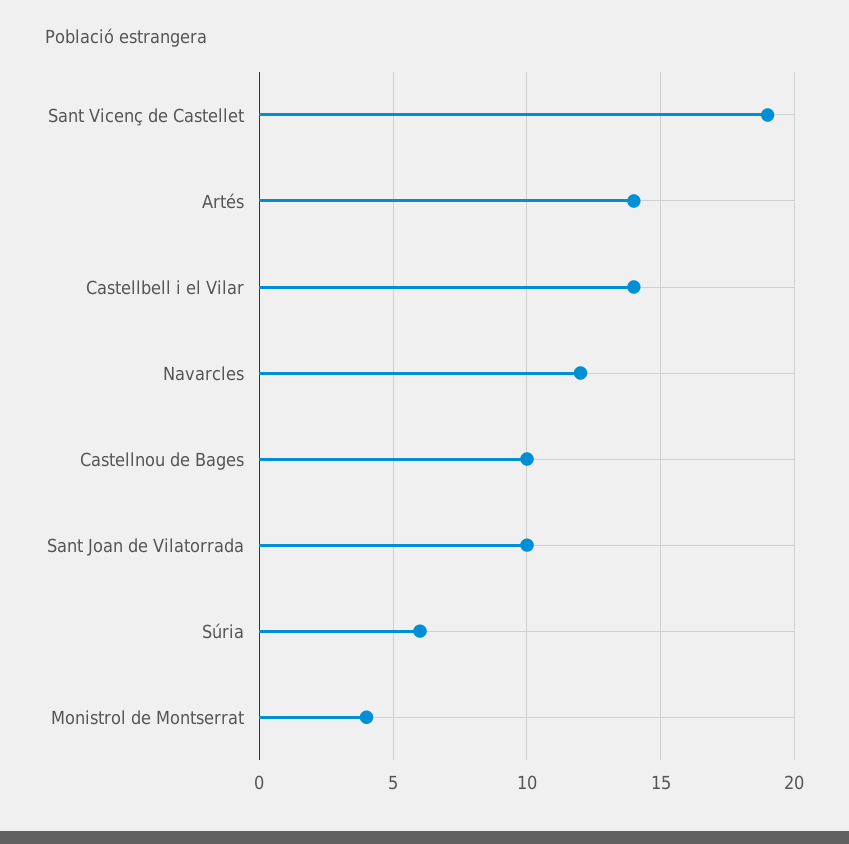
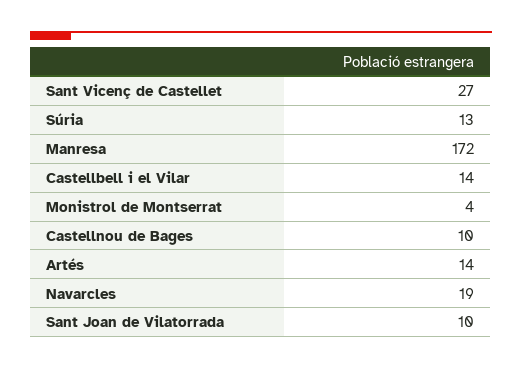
Sant Vicenç de Castellet: 19 -> 27
Navarcles: 12 -> 19
Súria: 6 -> 13
Manresa: none -> 172

